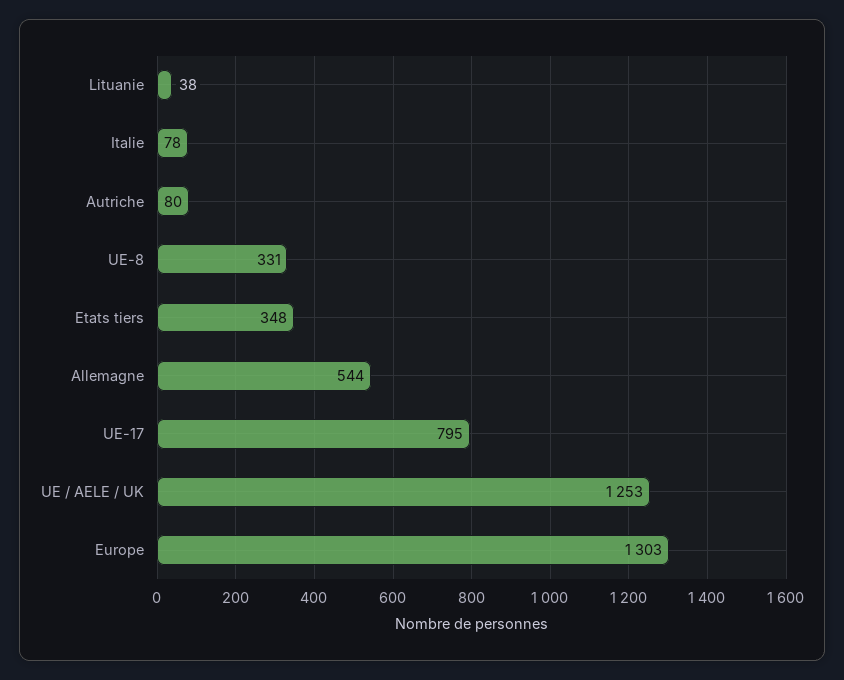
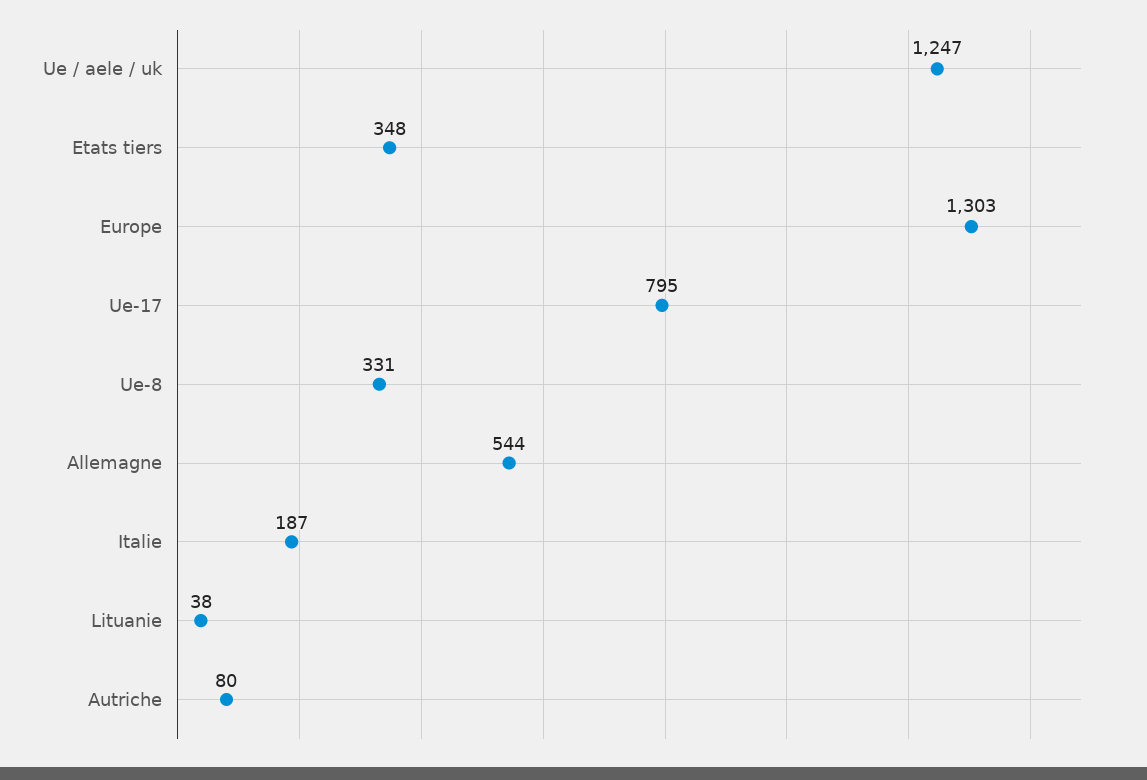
Italie: 78 -> 187
UE / AELE / UK: 1253 -> 1247

